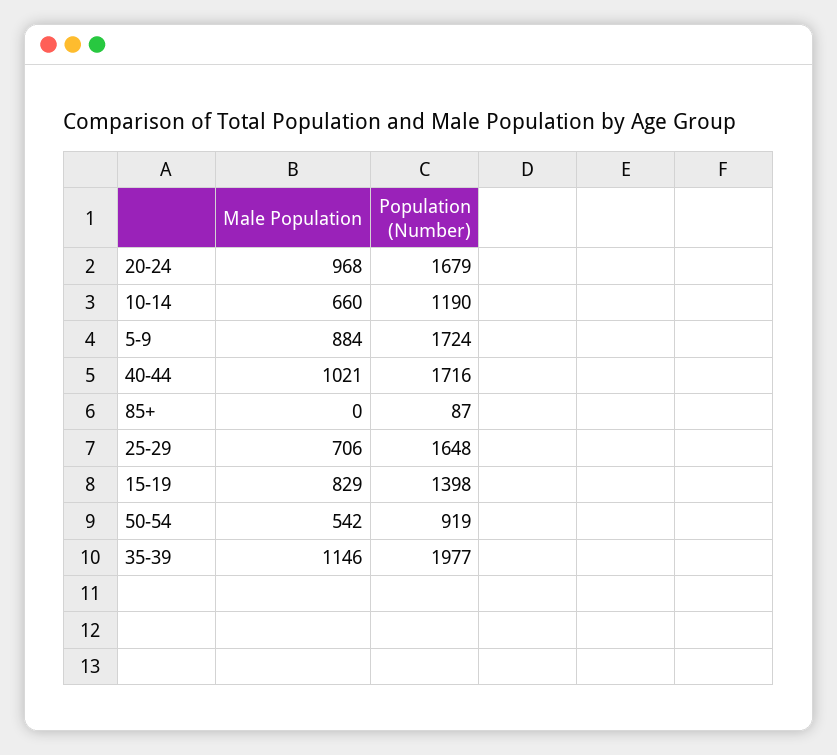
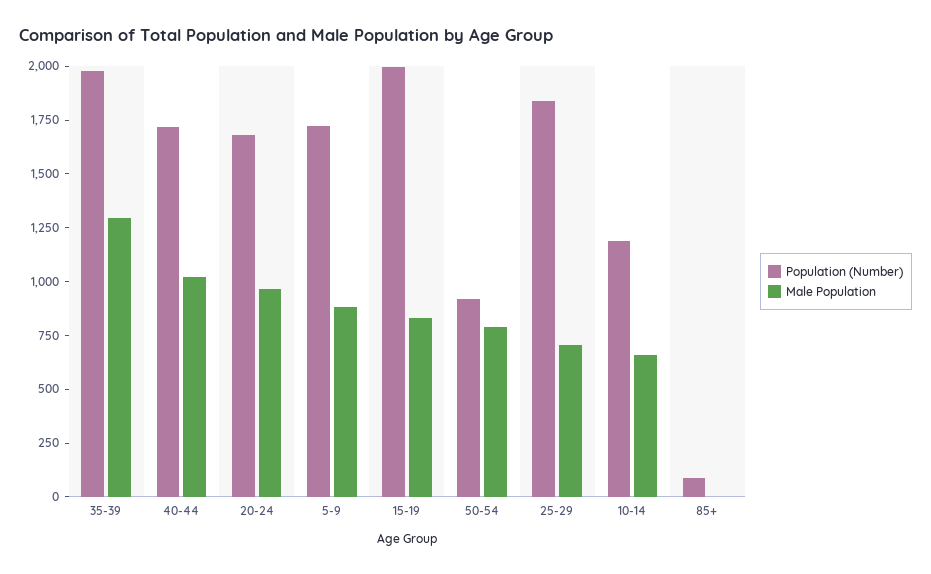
Population (Number), 25-29: 1648 -> 1850
Population (Number), 15-19: 1398 -> 2000
Male Population, 50-54: 542 -> 800
Male Population, 35-39: 1146 -> 1300

